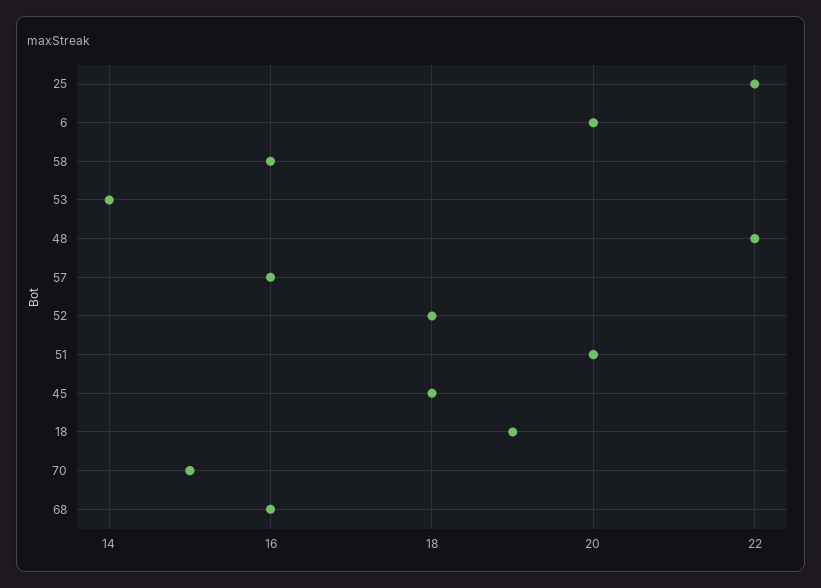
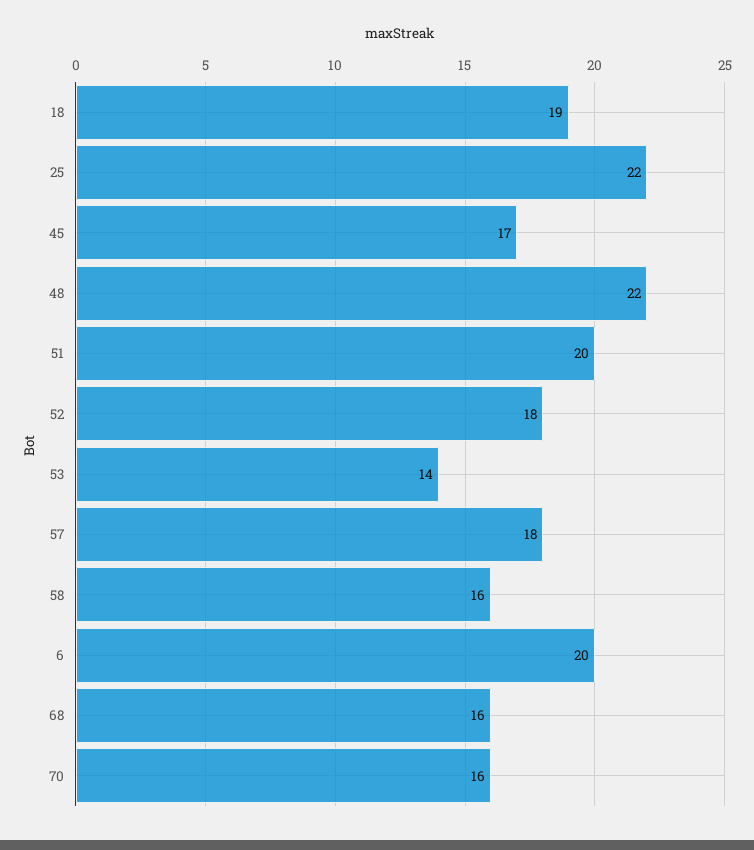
57: 16 -> 18
45: 18 -> 17
70: 15 -> 16

